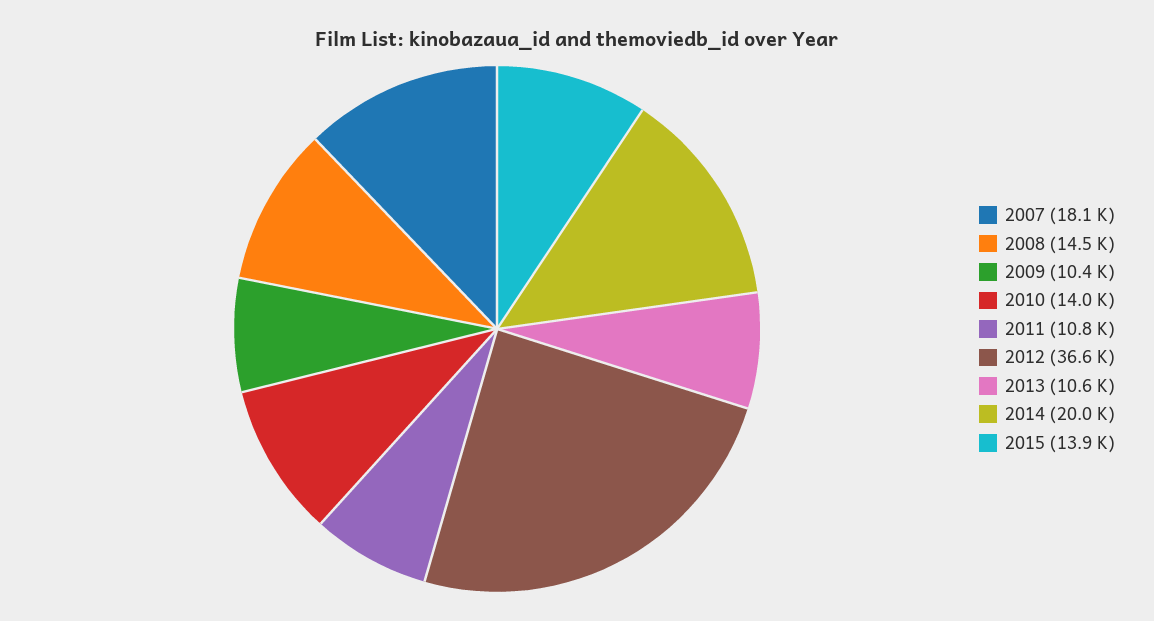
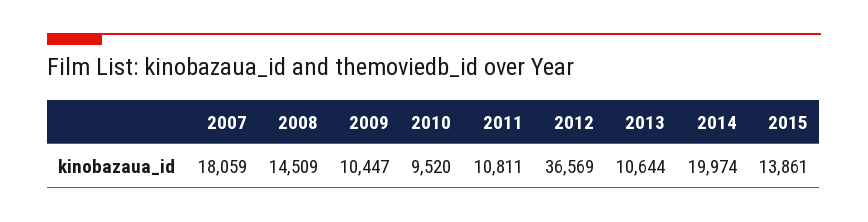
2010: 14000 -> 9520

